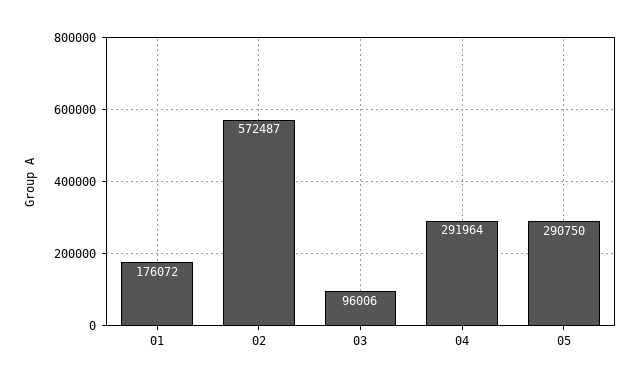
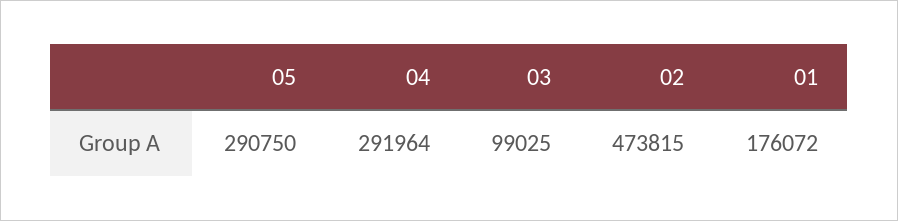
02: 572487 -> 473815
03: 96006 -> 99025

